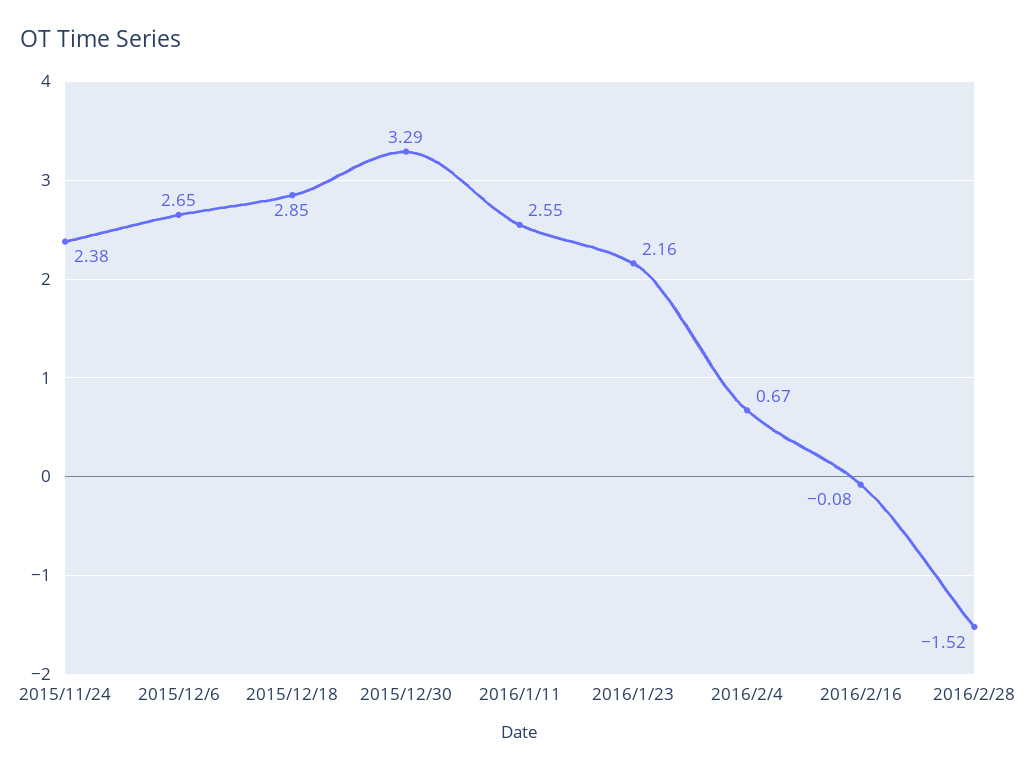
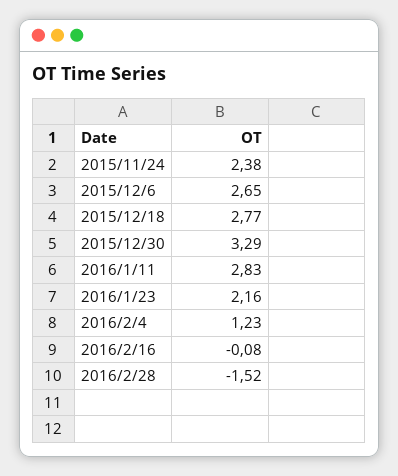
2015/12/18: 2.85 -> 2.77
2016/1/11: 2.55 -> 2.83
2016/2/4: 0.67 -> 1.23

